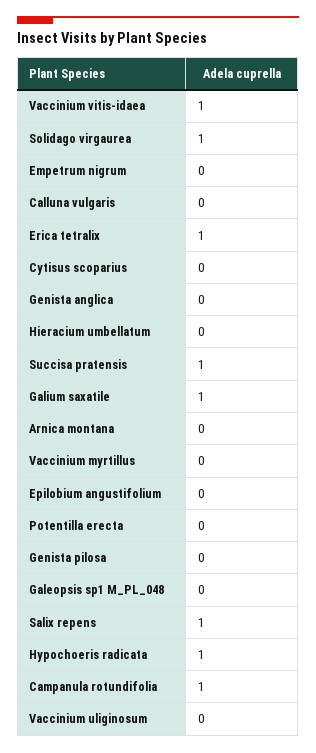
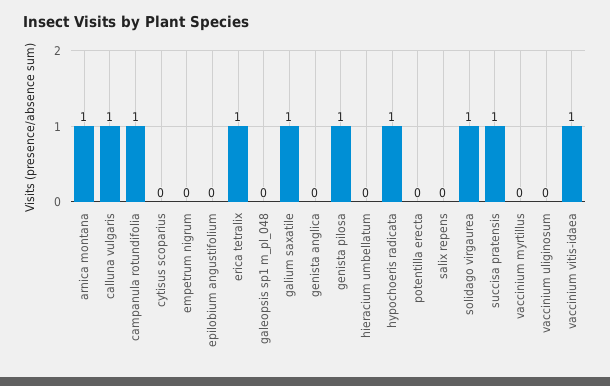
Calluna vulgaris: 0 -> 1
Arnica montana: 0 -> 1
Genista pilosa: 0 -> 1
Salix repens: 1 -> 0

